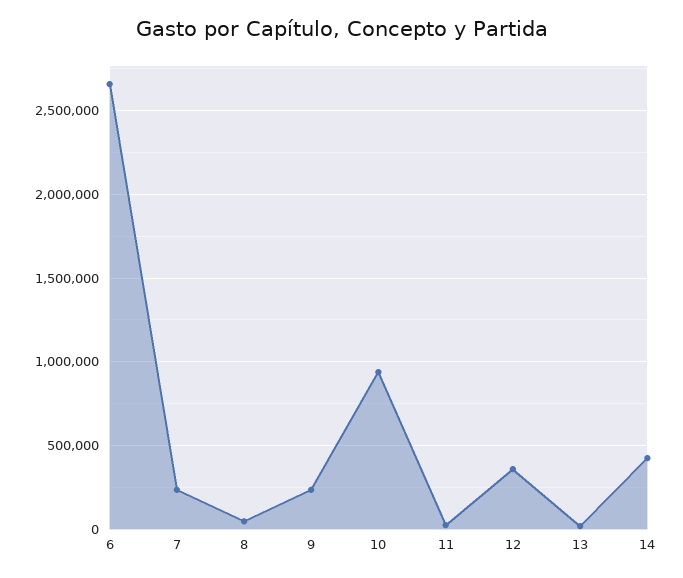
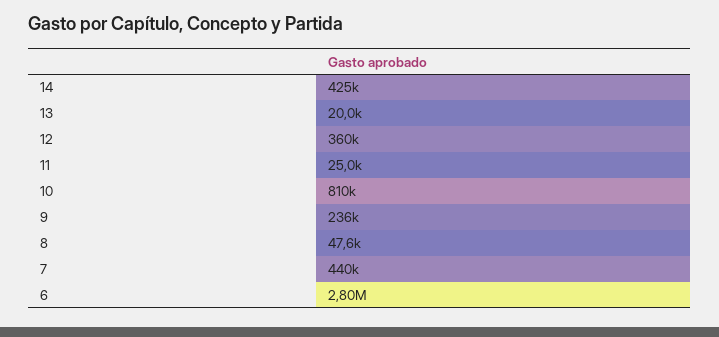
6: 2650000 -> 2800000
7: 250000 -> 440000
10: 950000 -> 810000

